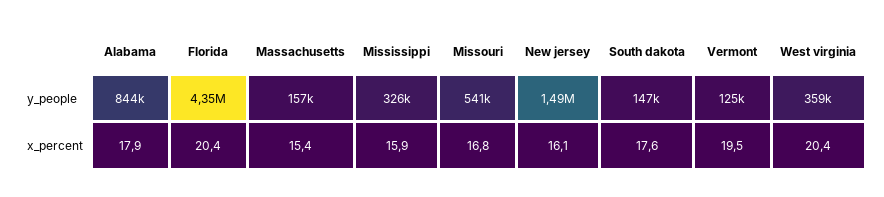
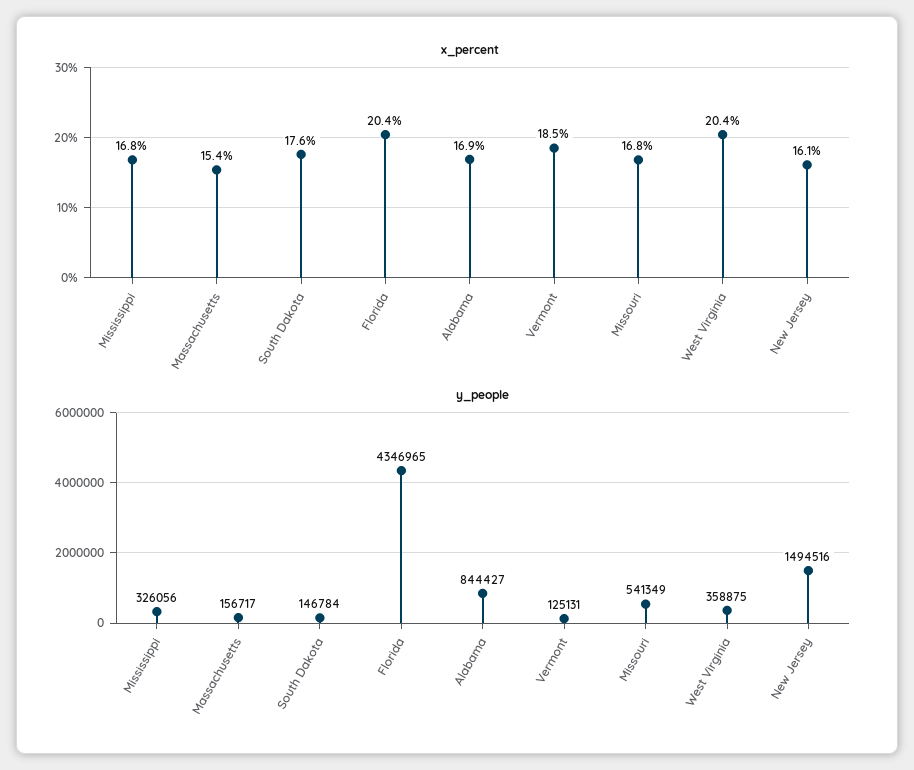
x_percent, Alabama: 17.9 -> 16.9
x_percent, Mississippi: 15.9 -> 16.8
x_percent, Vermont: 19.5 -> 18.5

